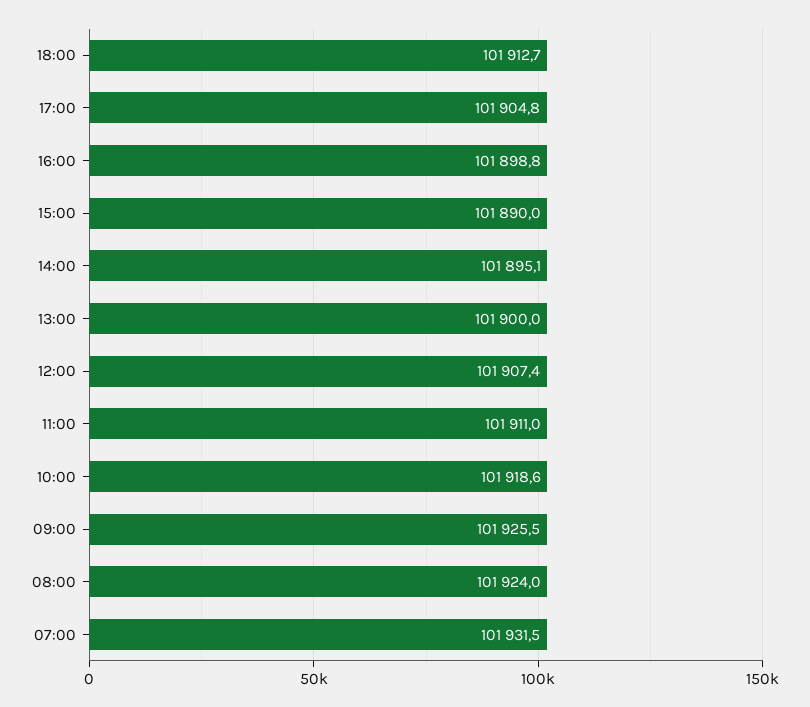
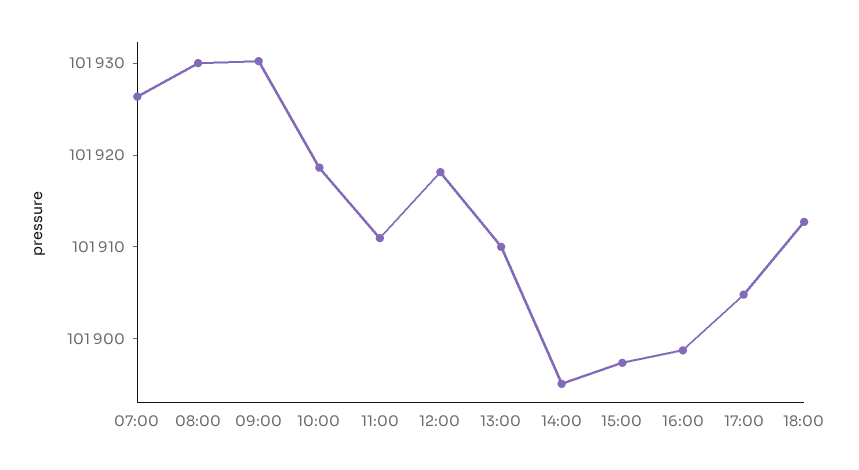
15:00: 101890 -> 101898
13:00: 101900 -> 101910
12:00: 101907.4 -> 101918
09:00: 101925.5 -> 101930
08:00: 101924 -> 101930
07:00: 101931.5 -> 101926

